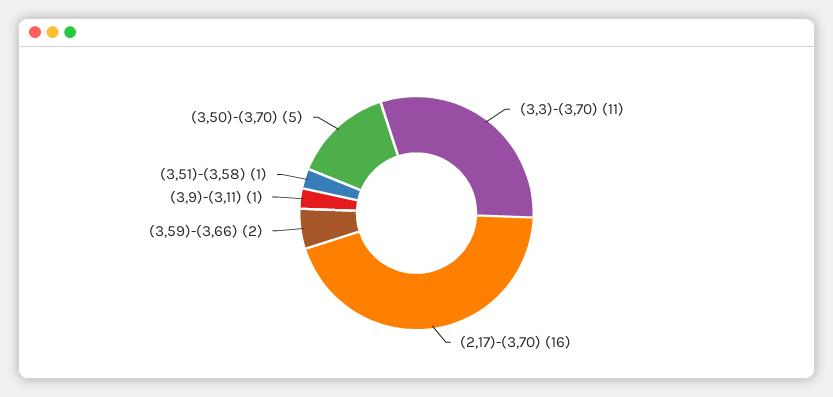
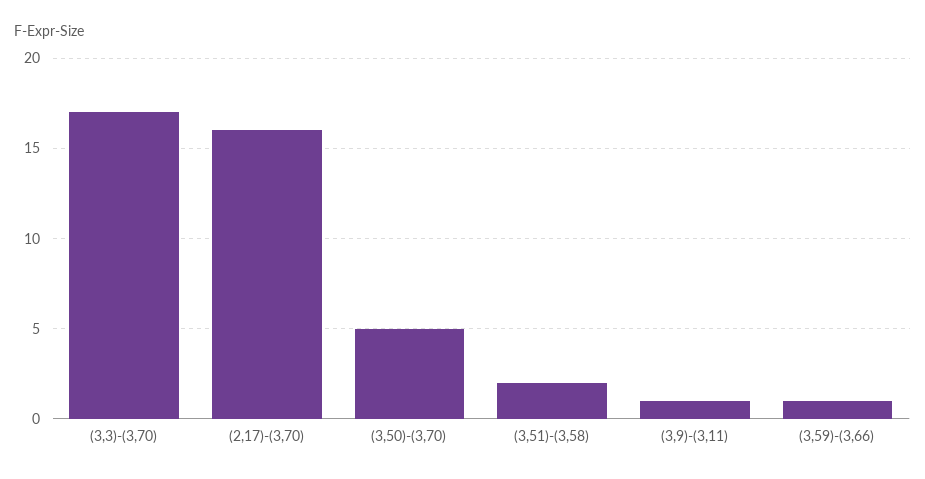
(3,3)-(3,70): 11 -> 17
(3,59)-(3,66): 2 -> 1
(3,51)-(3,58): 1 -> 2

